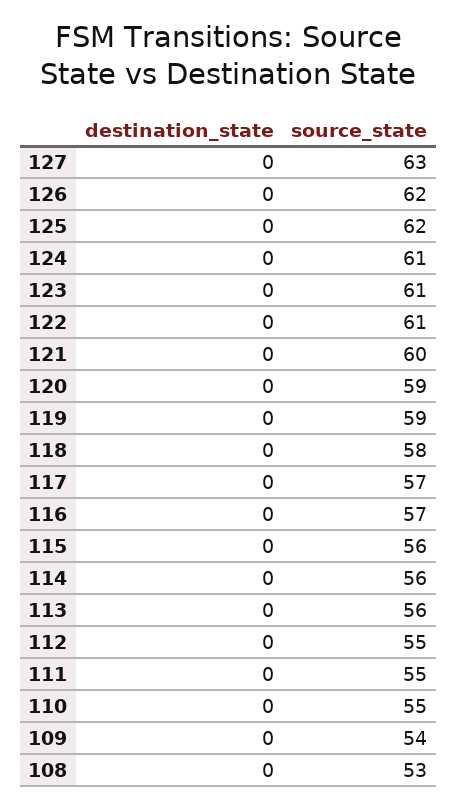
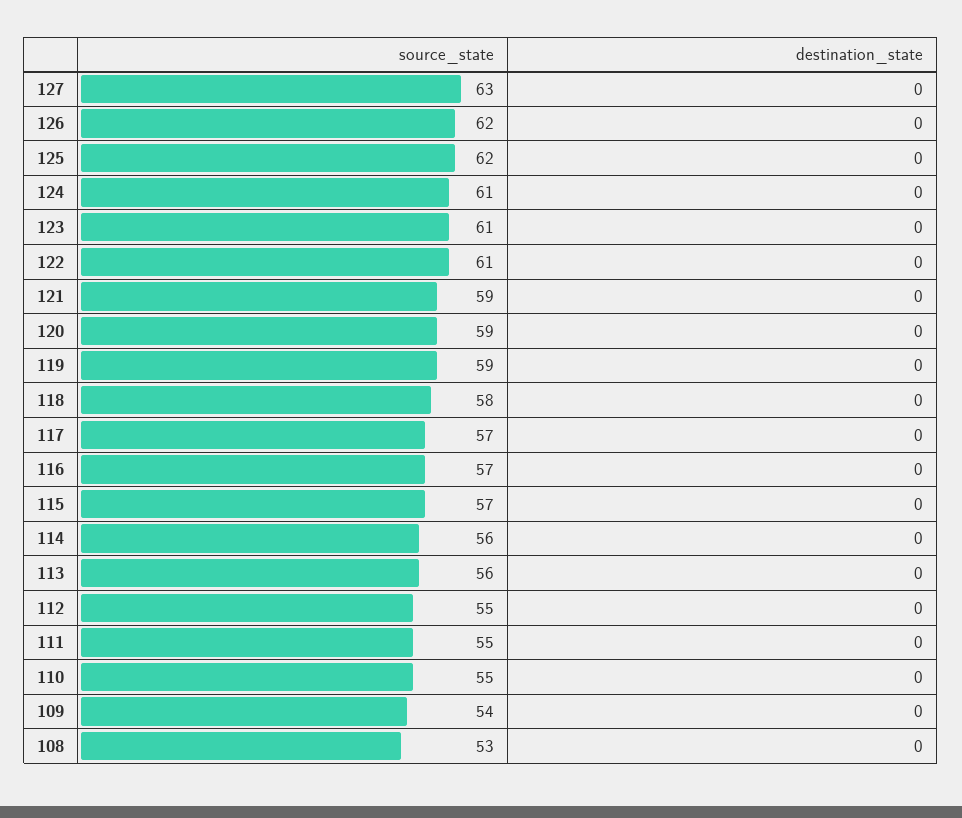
source_state, 121: 60 -> 59
source_state, 115: 56 -> 57

